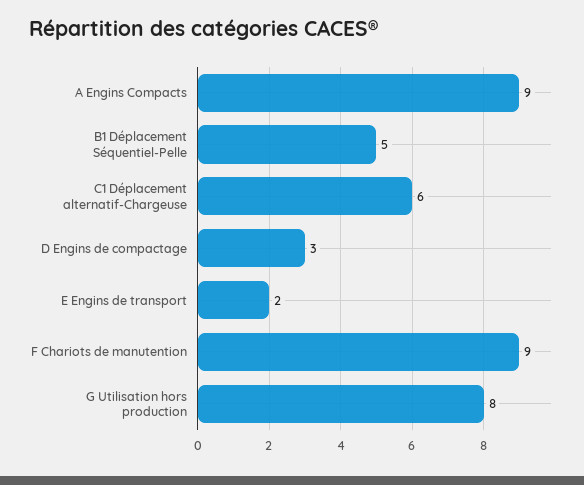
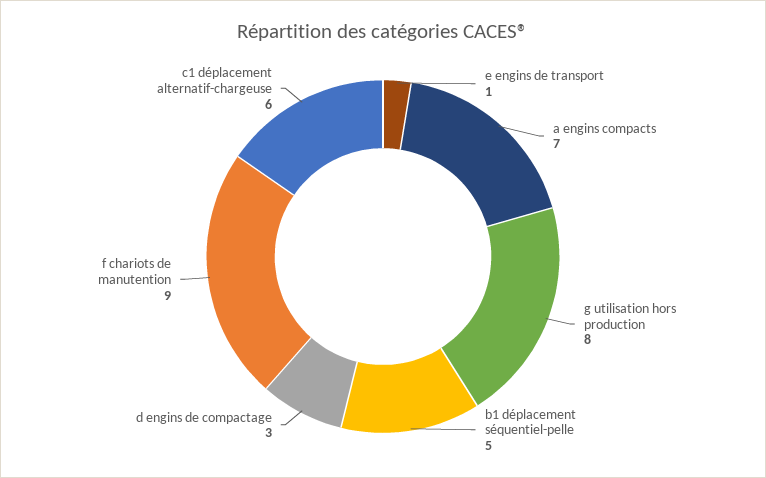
A Engins Compacts: 9 -> 7
E Engins de transport: 2 -> 1

